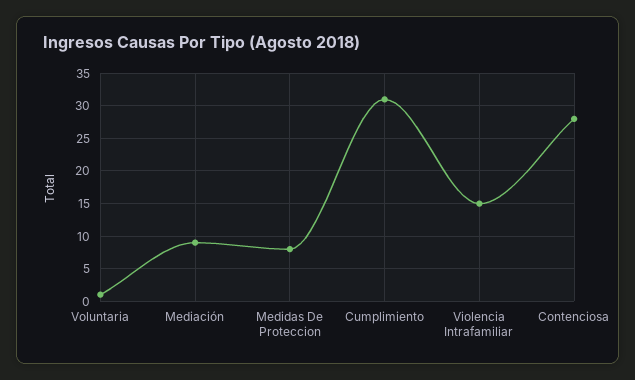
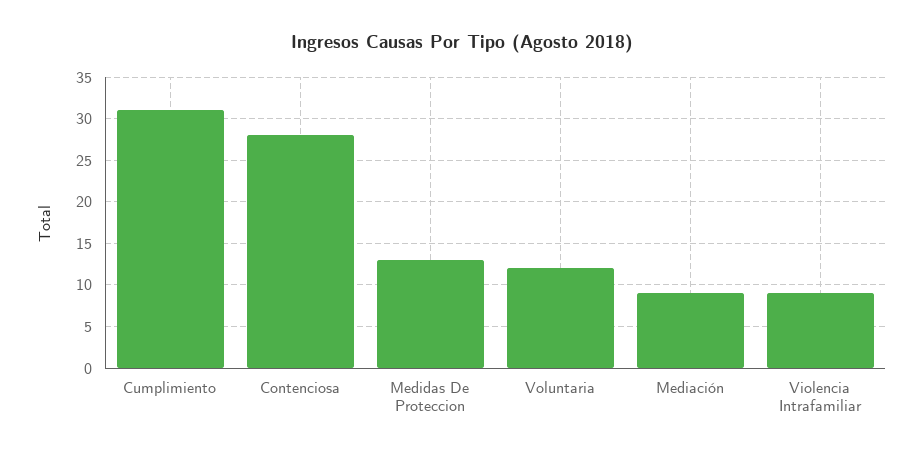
Voluntaria: 1 -> 12
Medidas De Proteccion: 8 -> 13
Violencia Intrafamiliar: 15 -> 9

